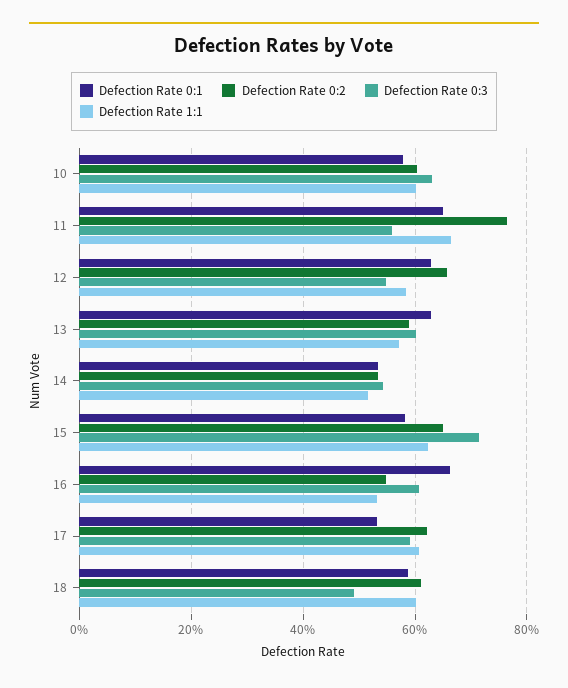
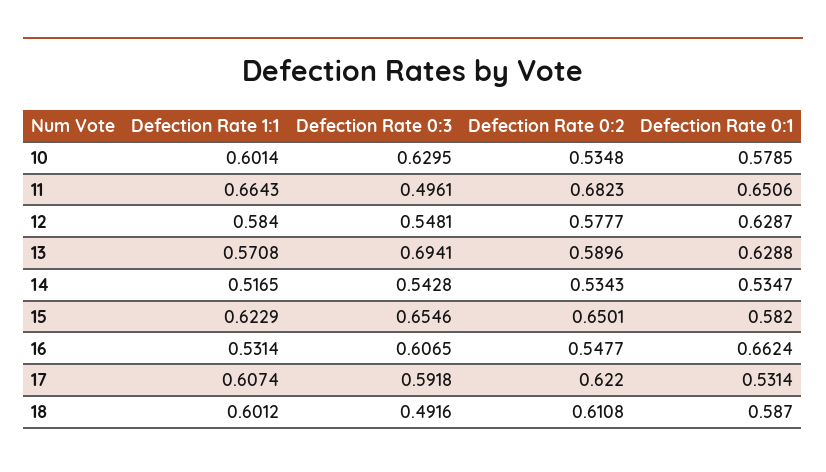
Defection Rate 0:2, 10: 0.6 -> 0.5348
Defection Rate 0:2, 11: 0.76 -> 0.6823
Defection Rate 0:3, 11: 0.56 -> 0.4961
Defection Rate 0:2, 12: 0.66 -> 0.5777
Defection Rate 0:3, 13: 0.6 -> 0.6941
Defection Rate 0:3, 15: 0.72 -> 0.6546

